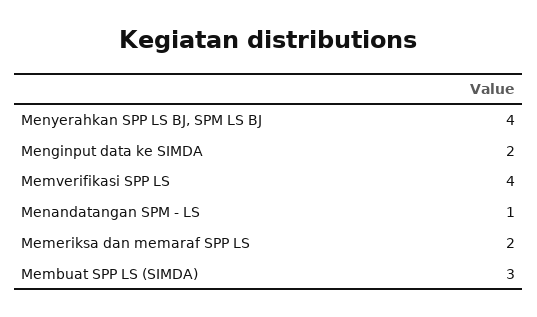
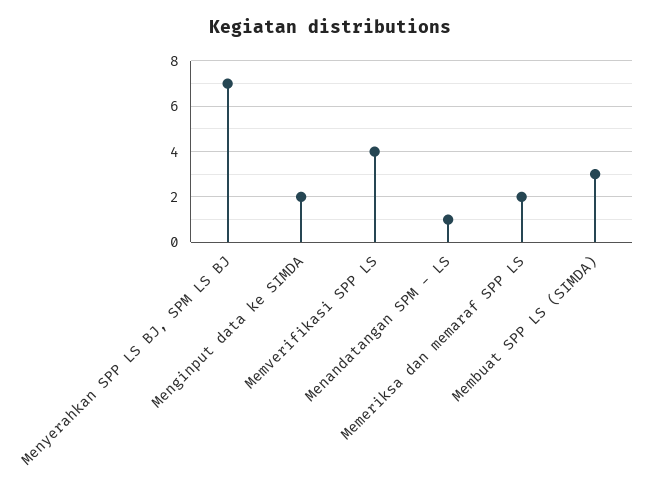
Menyerahkan SPP LS BJ, SPM LS BJ: 4 -> 7

